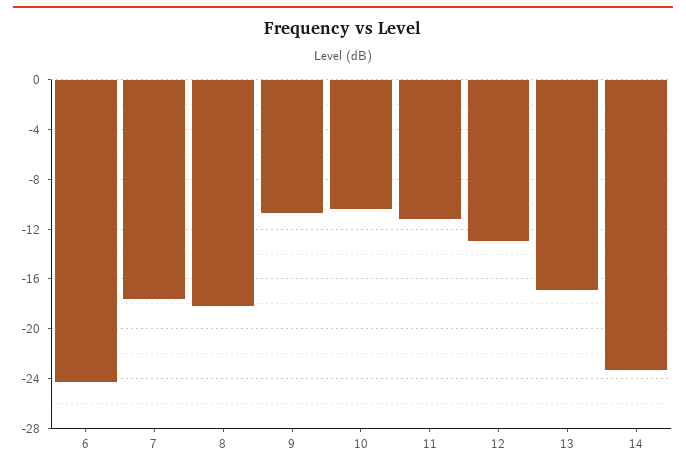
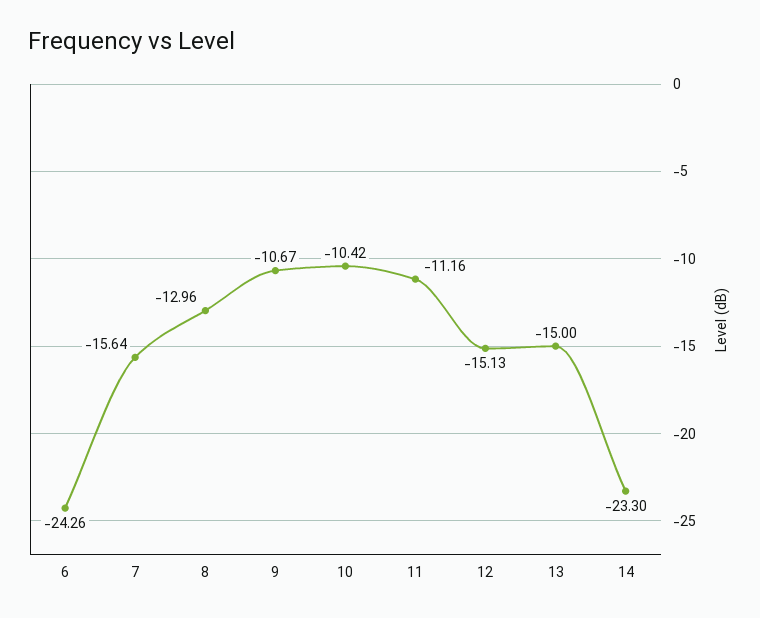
7: -17.5 -> -15.64
8: -18 -> -12.96
12: -13 -> -15.13
13: -17 -> -15

